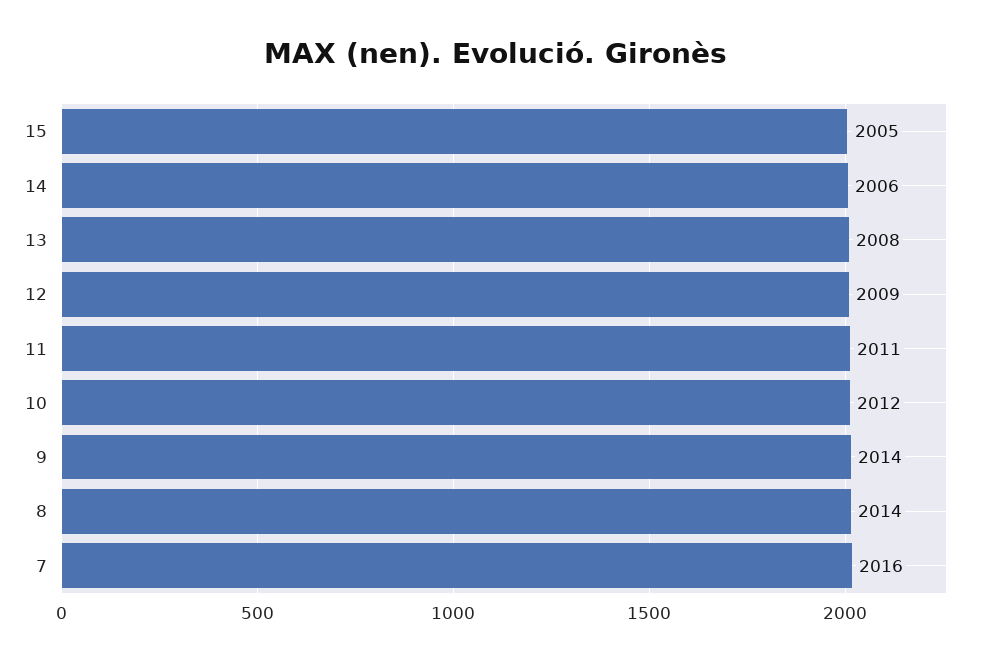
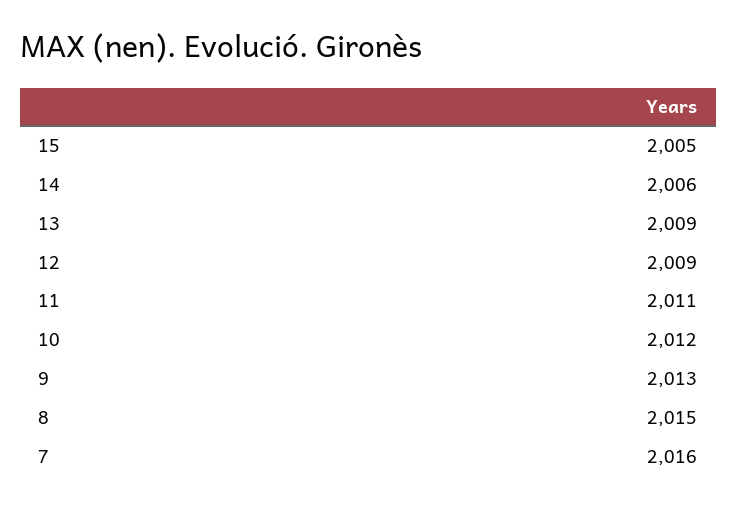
13: 2008 -> 2009
9: 2014 -> 2013
8: 2014 -> 2015

